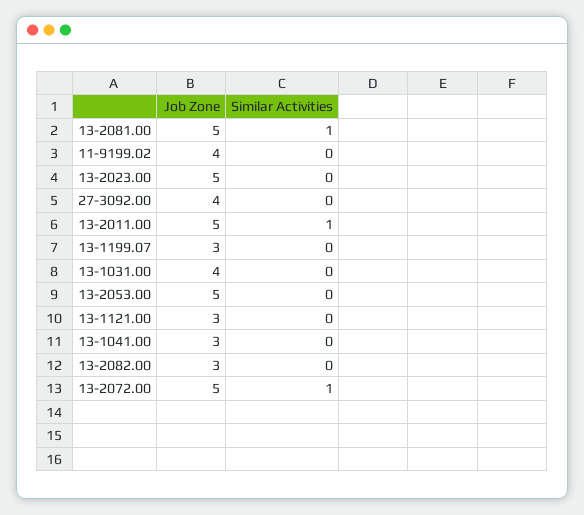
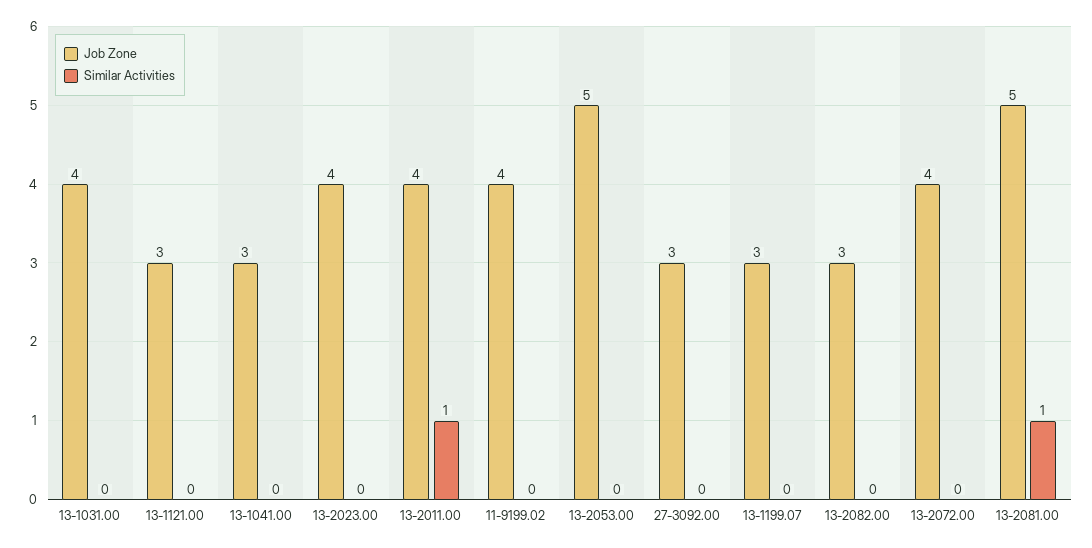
Job Zone, 13-2023.00: 5 -> 4
Job Zone, 27-3092.00: 4 -> 3
Job Zone, 13-2011.00: 5 -> 4
Job Zone, 13-2072.00: 5 -> 4
Similar Activities, 13-2072.00: 1 -> 0

